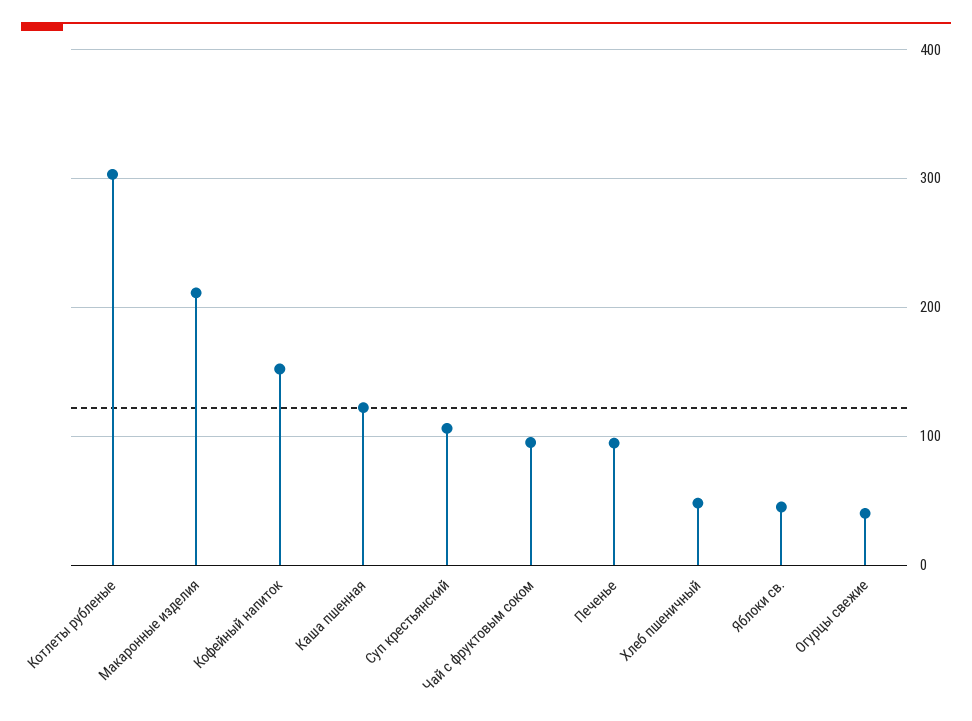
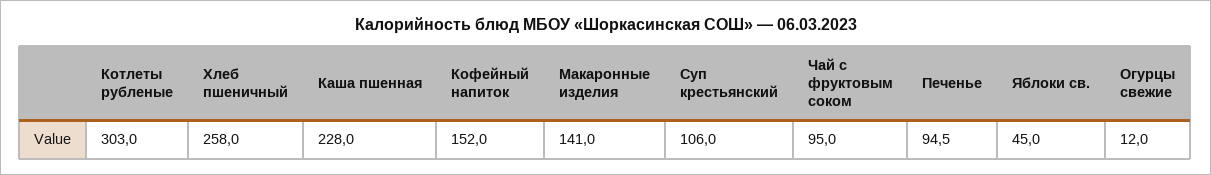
Макаронные изделия: 210 -> 141
Каша пшенная: 120 -> 228
Хлеб пшеничный: 50 -> 258
Огурцы свежие: 40 -> 12

